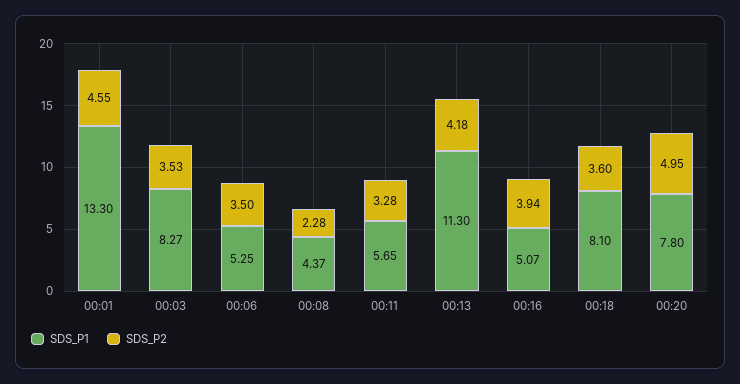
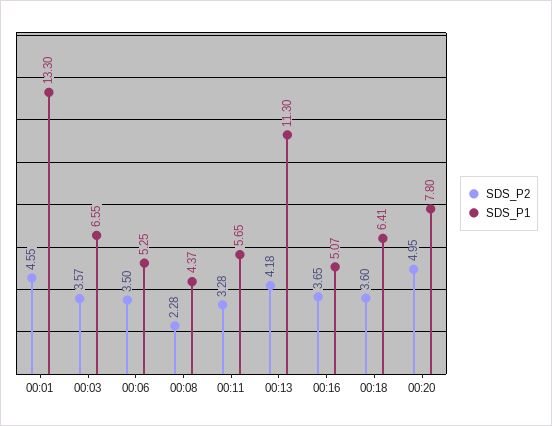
SDS_P1, 00:03: 8.27 -> 6.55
SDS_P2, 00:03: 3.53 -> 3.57
SDS_P2, 00:16: 3.94 -> 3.65
SDS_P1, 00:18: 8.1 -> 6.41

